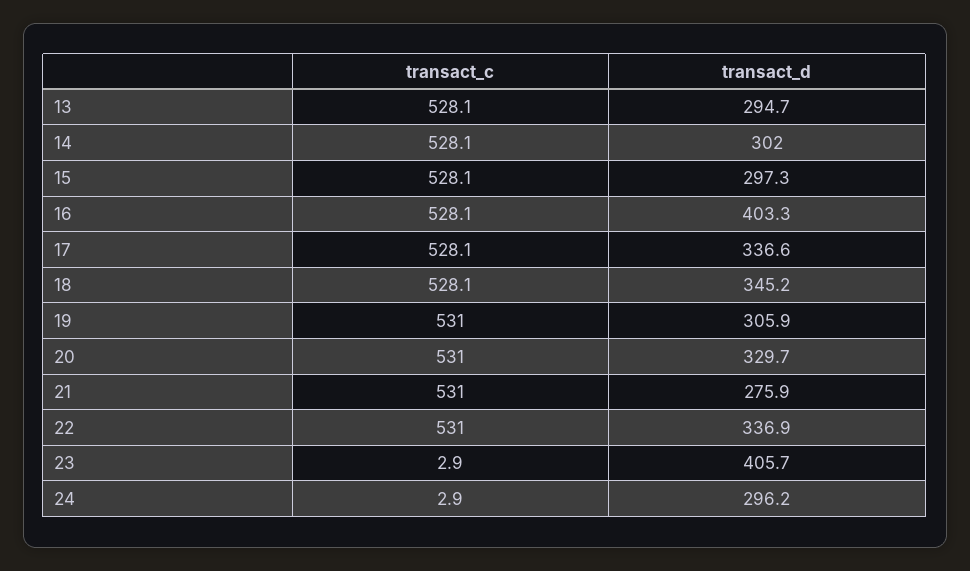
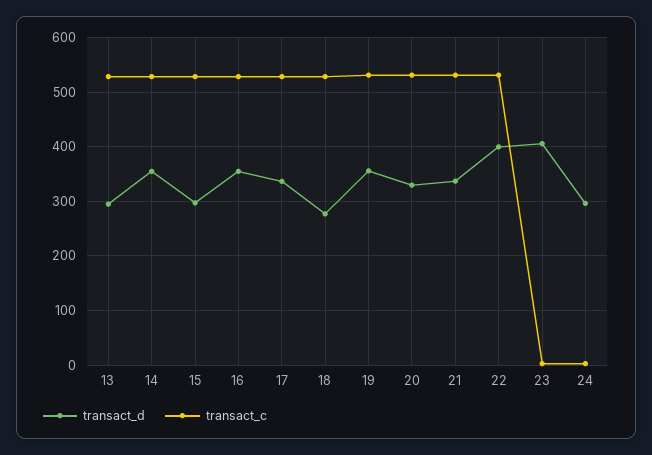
transact_d, 14: 302 -> 360
transact_d, 16: 403.3 -> 360
transact_d, 18: 345.2 -> 280
transact_d, 19: 305.9 -> 360
transact_d, 21: 275.9 -> 340
transact_d, 22: 336.9 -> 400

